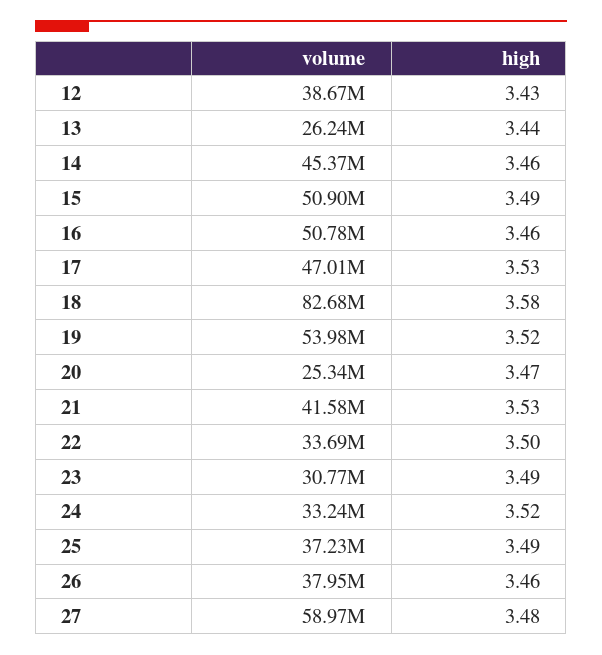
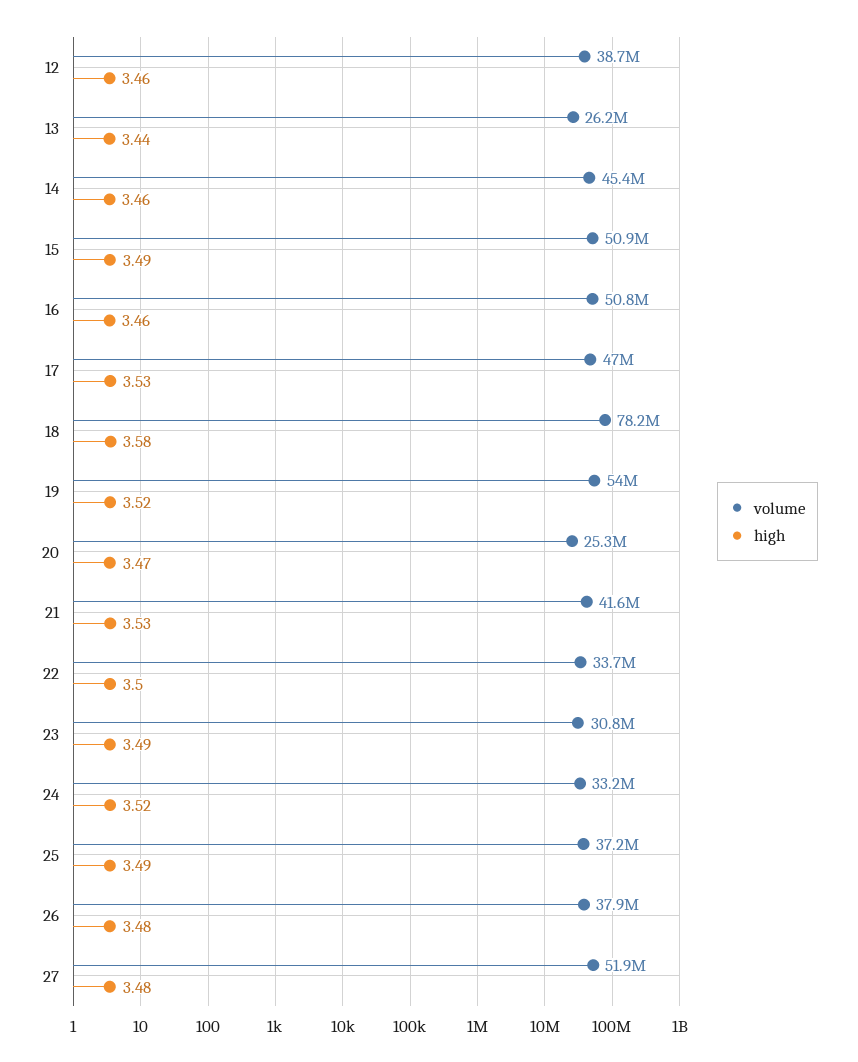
high, 12: 3.43 -> 3.46
volume, 18: 82680000 -> 78200000
high, 26: 3.46 -> 3.48
volume, 27: 58970000 -> 51900000

